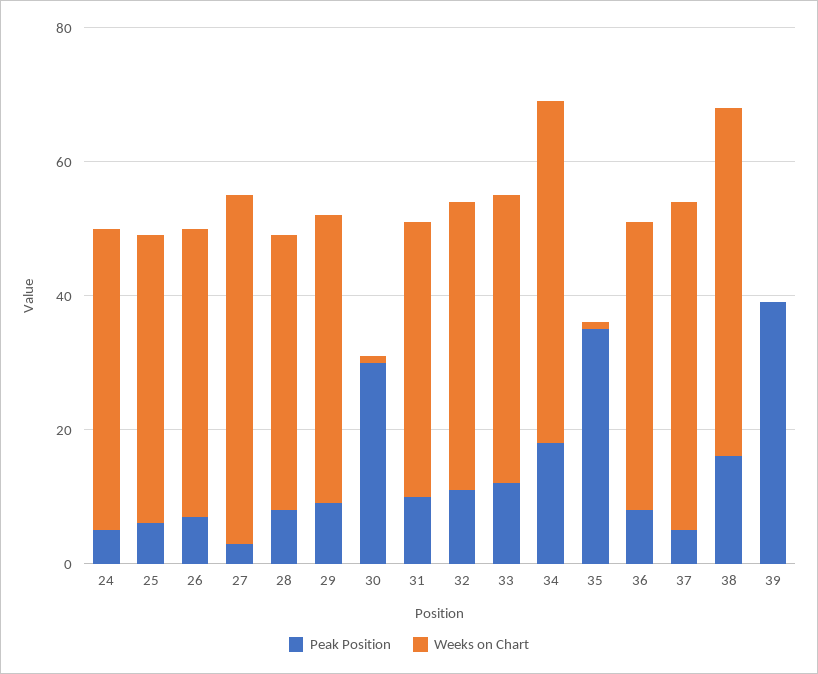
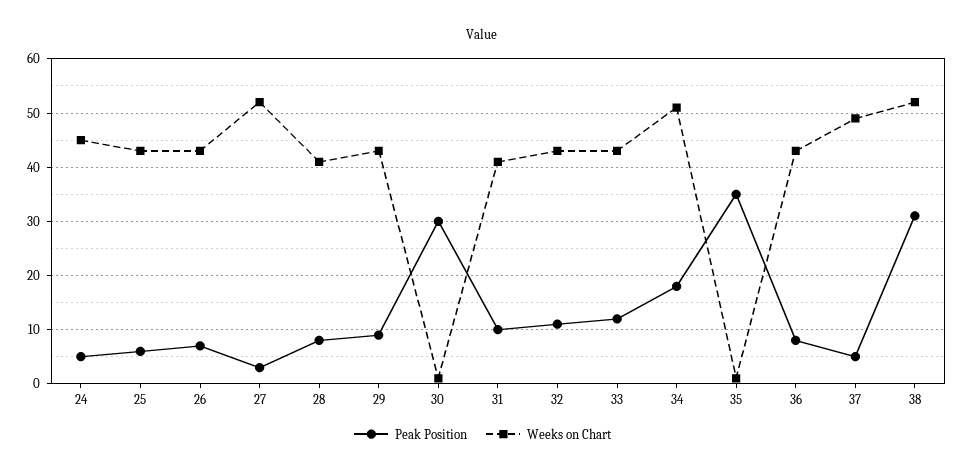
Peak Position, 38: 15 -> 30
Peak Position, 39: 40 -> none
Weeks on Chart, 39: 0 -> none

